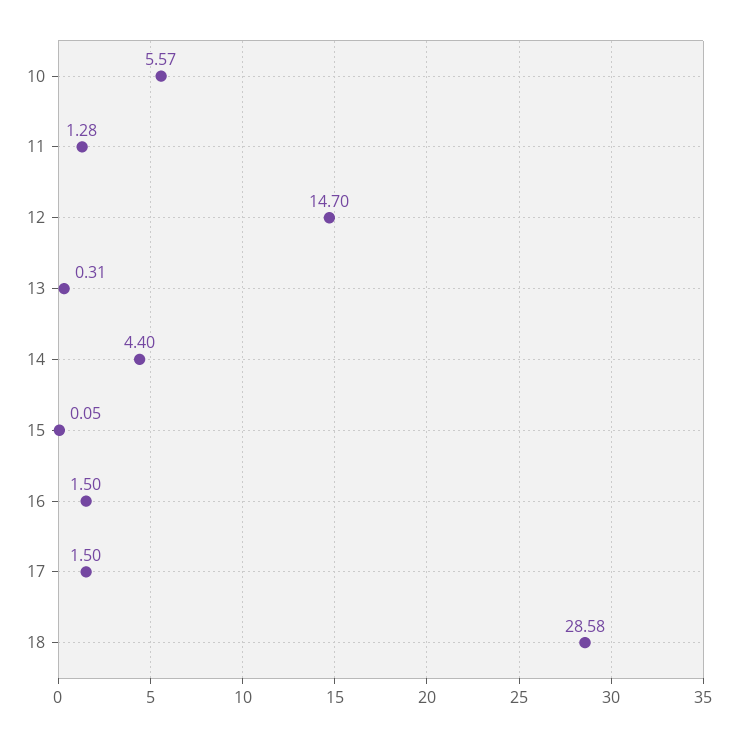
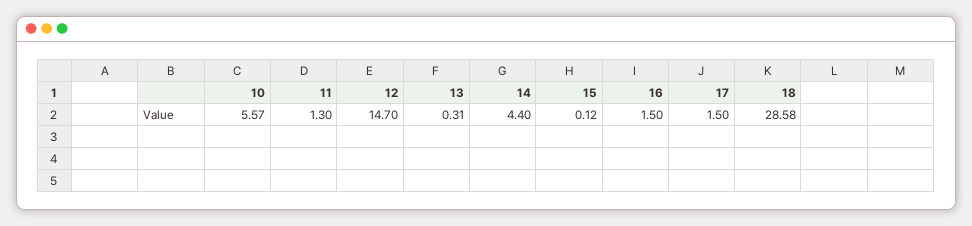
11: 1.28 -> 1.3
15: 0.05 -> 0.12

